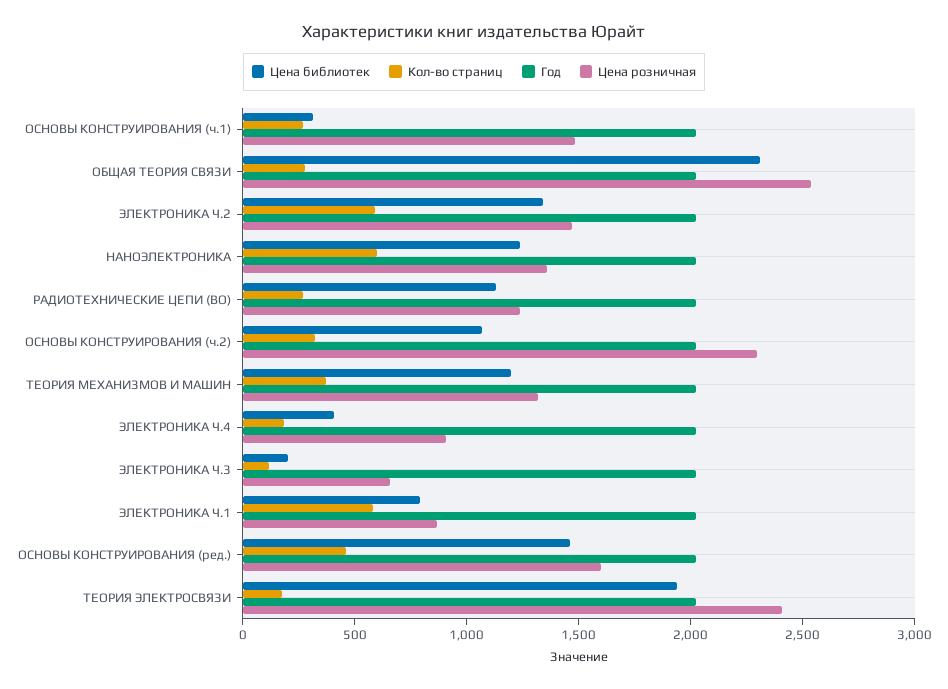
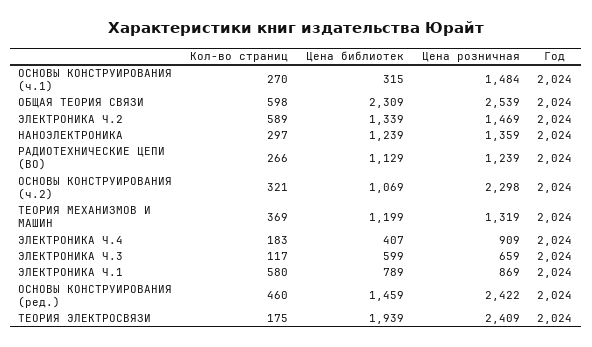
Кол-во страниц, ОБЩАЯ ТЕОРИЯ СВЯЗИ: 300 -> 598
Кол-во страниц, НАНОЭЛЕКТРОНИКА: 600 -> 297
Цена библиотек, ЭЛЕКТРОНИКА Ч.3: 200 -> 599
Цена розничная, ОСНОВЫ КОНСТРУИРОВАНИЯ (ред.): 1600 -> 2422

